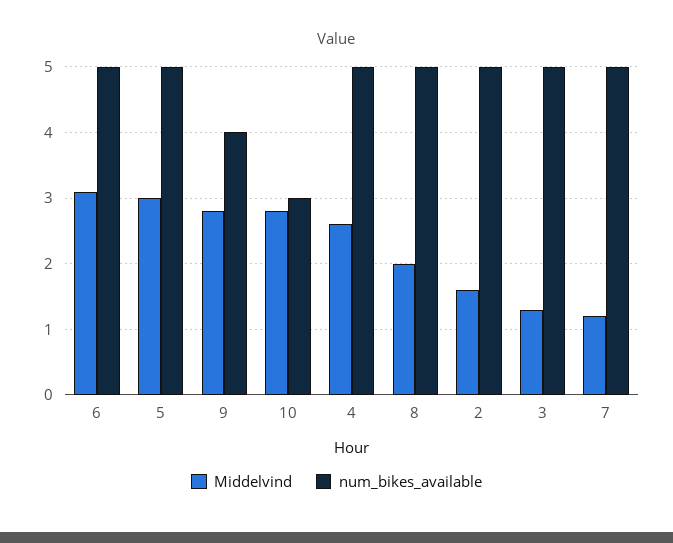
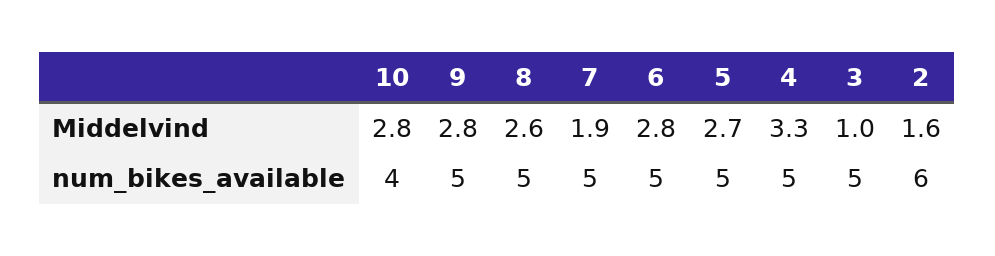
Middelvind, 6: 3.1 -> 2.8
Middelvind, 5: 3 -> 2.7
num_bikes_available, 9: 4 -> 5
num_bikes_available, 10: 3 -> 4
Middelvind, 4: 2.6 -> 3.3
Middelvind, 8: 2 -> 2.6
num_bikes_available, 2: 5 -> 6
Middelvind, 3: 1.3 -> 1
Middelvind, 7: 1.2 -> 1.9

